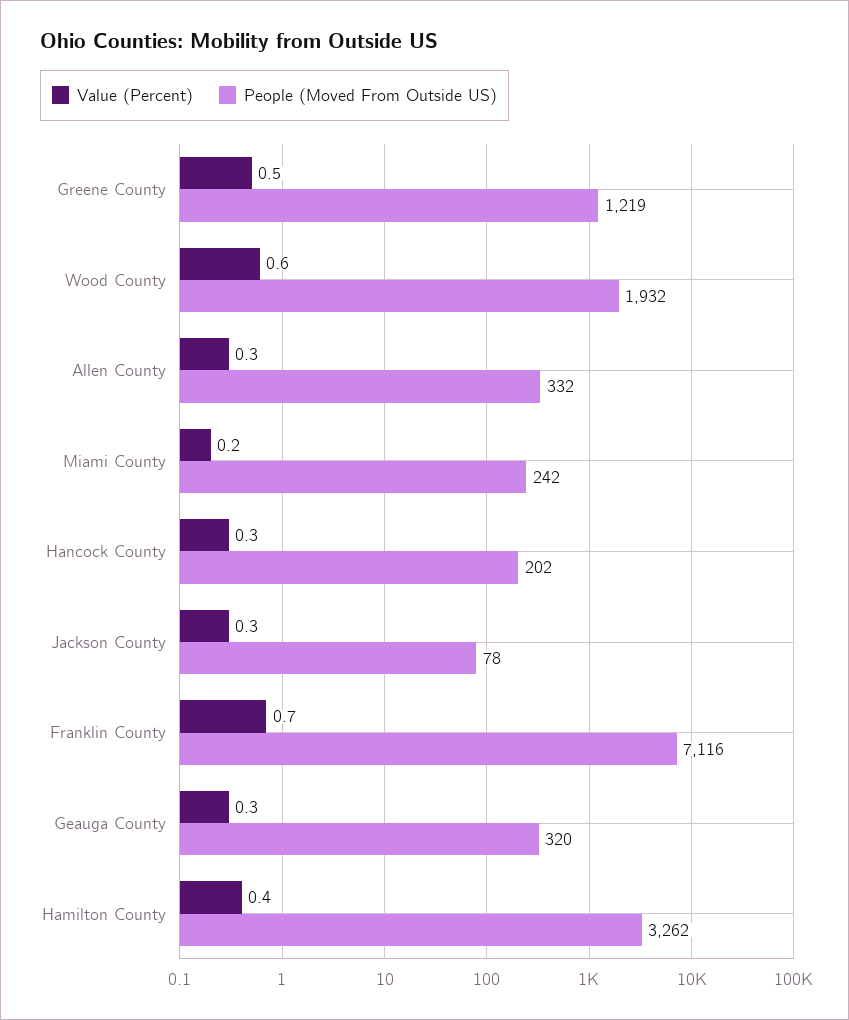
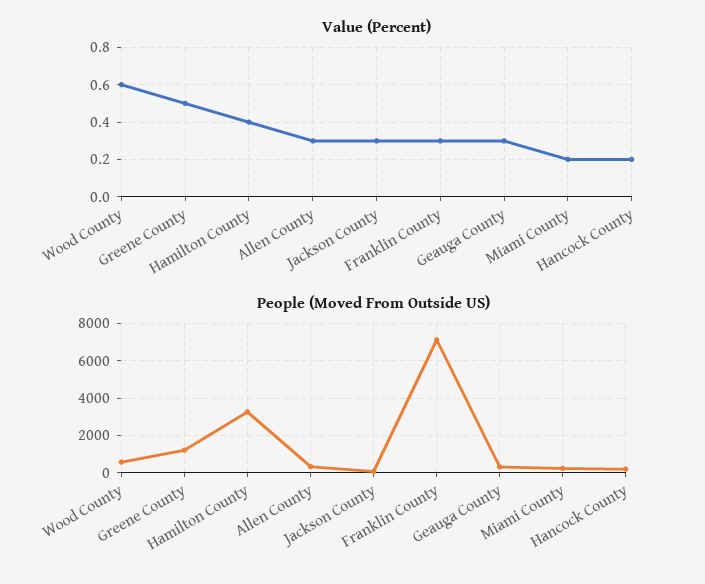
People (Moved From Outside US), Wood County: 1932 -> 500
Value (Percent), Hancock County: 0.3 -> 0.2
Value (Percent), Franklin County: 0.7 -> 0.3

